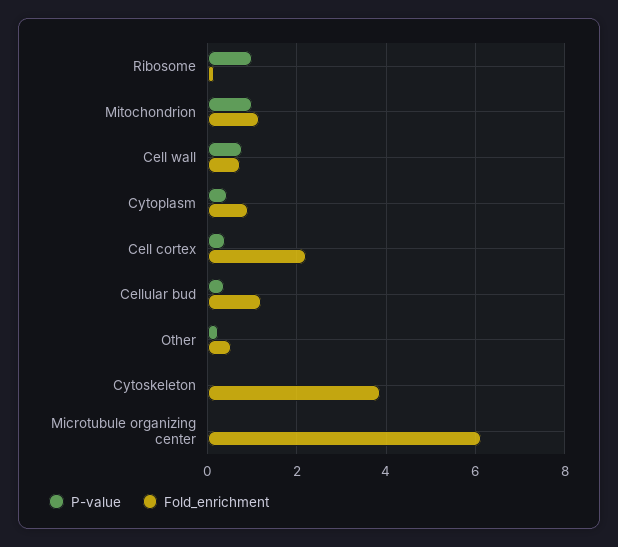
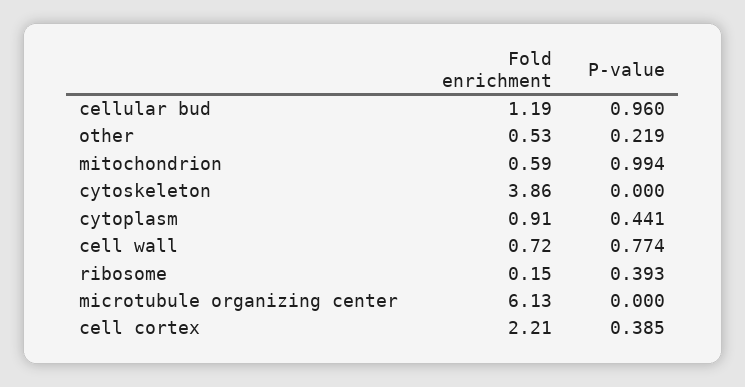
P-value, Ribosome: 1 -> 0.393
Fold_enrichment, Mitochondrion: 1.2 -> 0.59
P-value, Cellular bud: 0.4 -> 0.96

